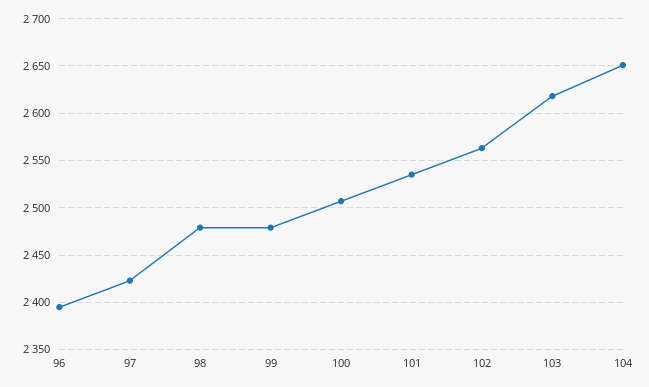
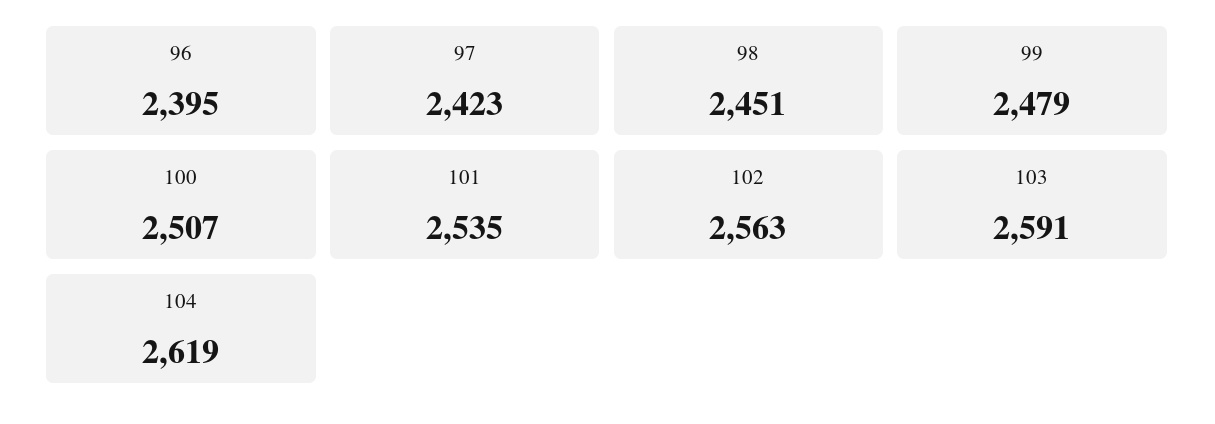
98: 2480 -> 2451
103: 2620 -> 2591
104: 2650 -> 2619

